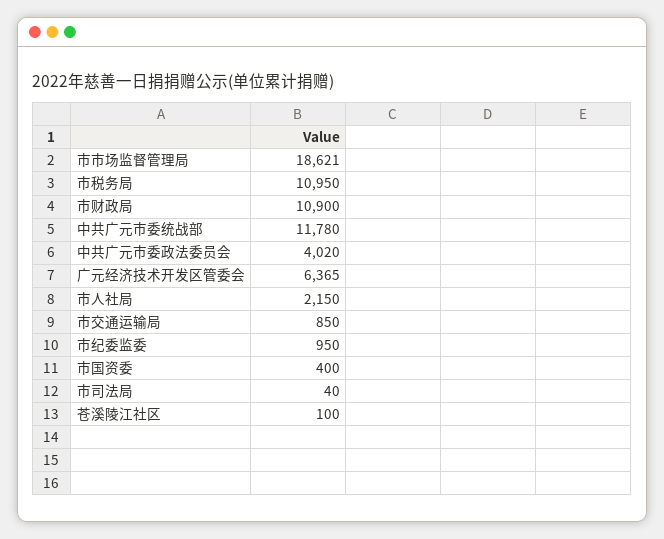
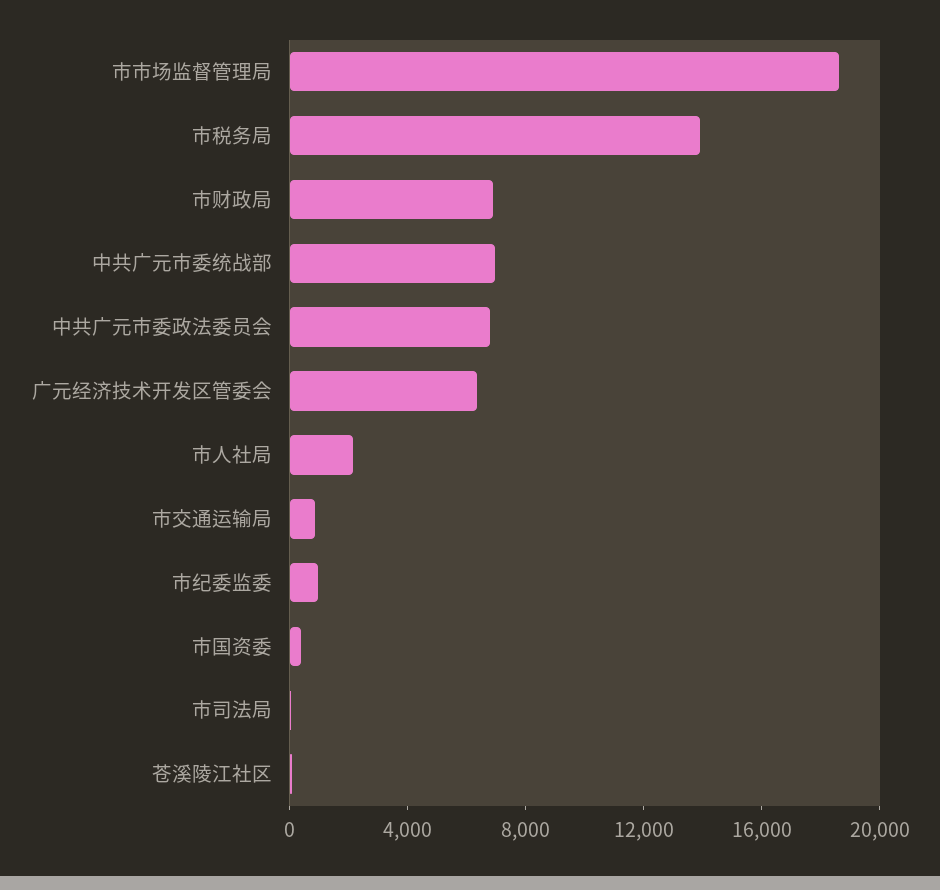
市税务局: 10950 -> 14000
市财政局: 10900 -> 7000
中共广元市委统战部: 11780 -> 7000
中共广元市委政法委员会: 4020 -> 7000

